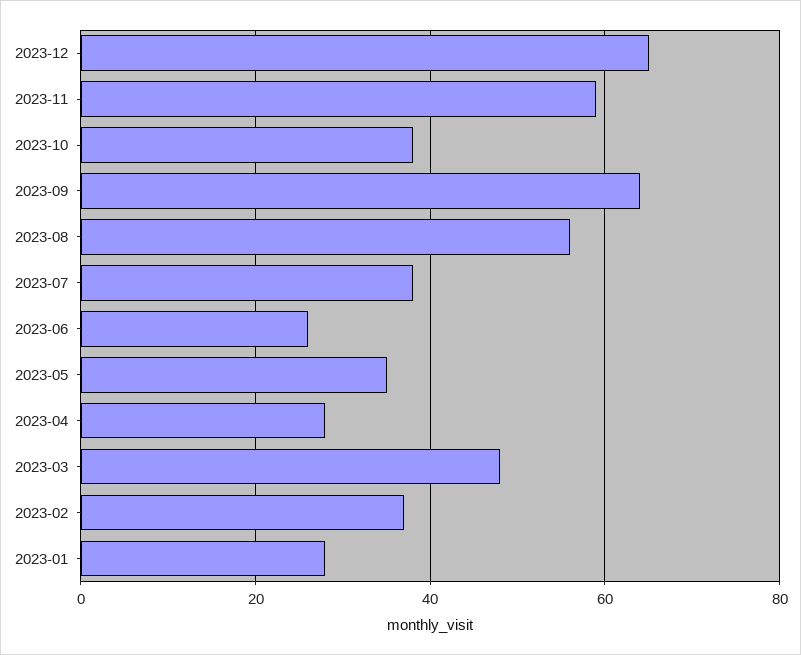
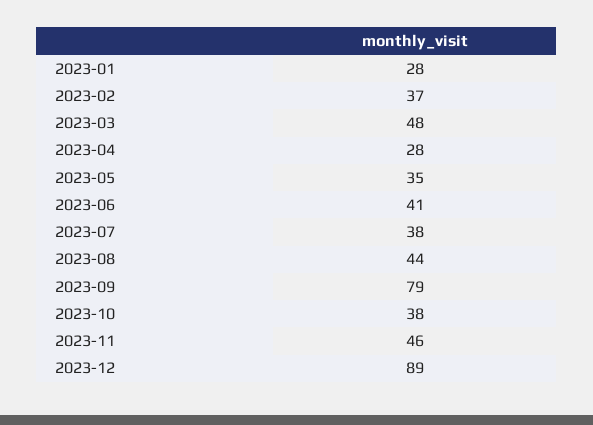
2023-12: 65 -> 89
2023-11: 60 -> 46
2023-09: 65 -> 79
2023-08: 55 -> 44
2023-06: 25 -> 41

